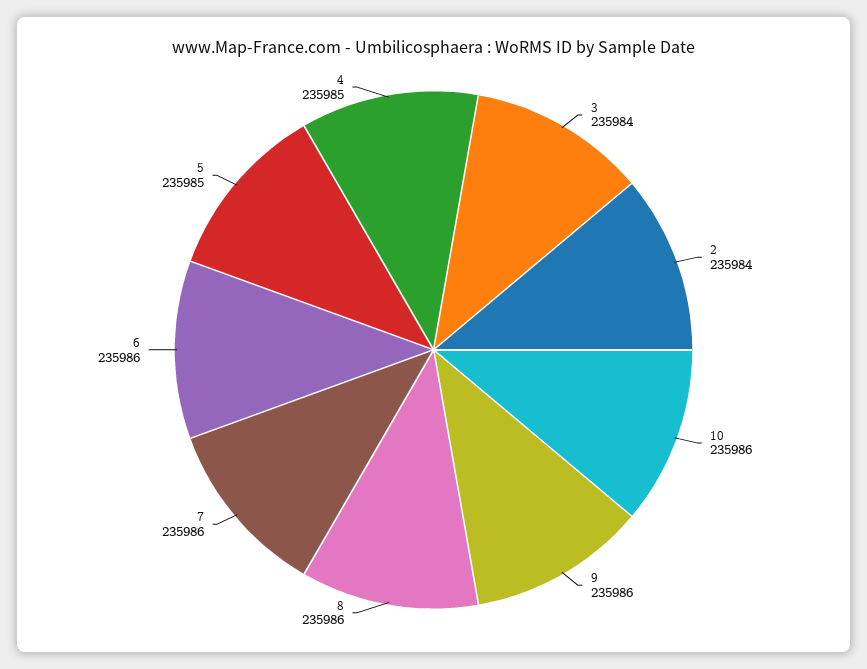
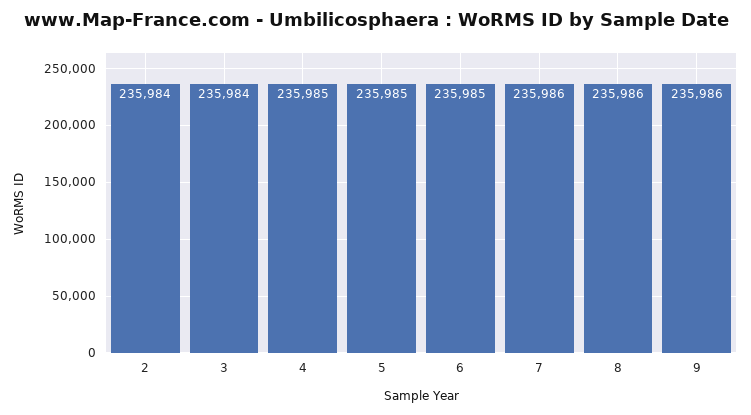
10: 235986 -> none
6: 235986 -> 235985

